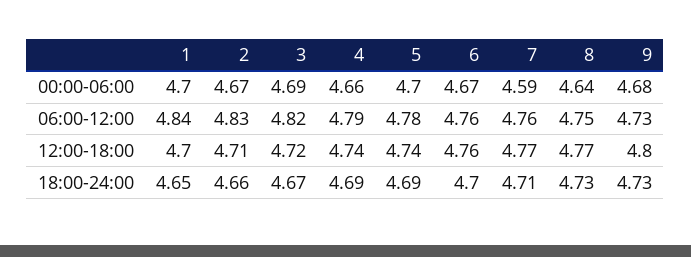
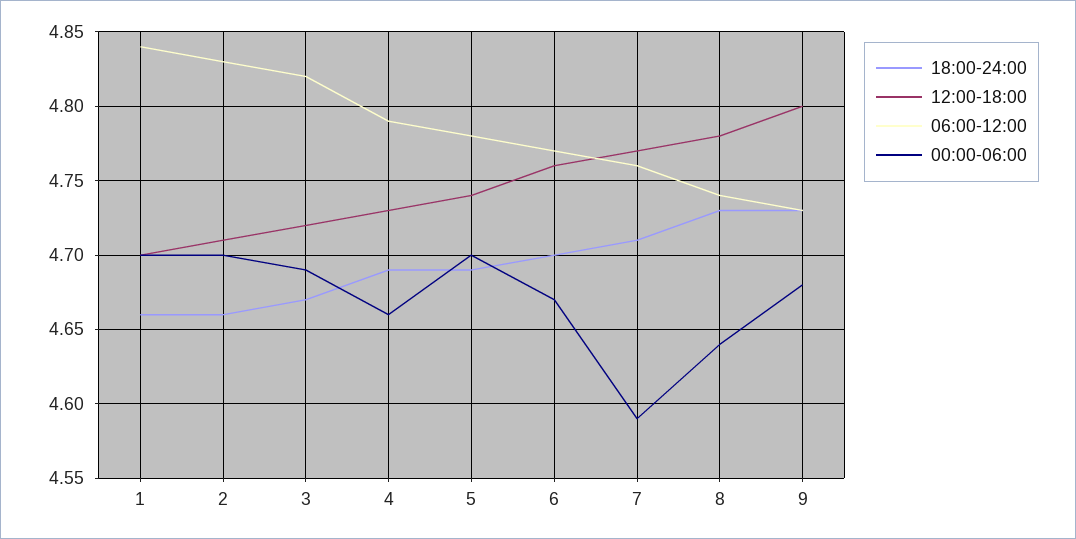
00:00-06:00, 2: 4.67 -> 4.7
06:00-12:00, 6: 4.76 -> 4.77
06:00-12:00, 8: 4.75 -> 4.74
12:00-18:00, 4: 4.74 -> 4.73
12:00-18:00, 8: 4.77 -> 4.78
18:00-24:00, 1: 4.65 -> 4.66

